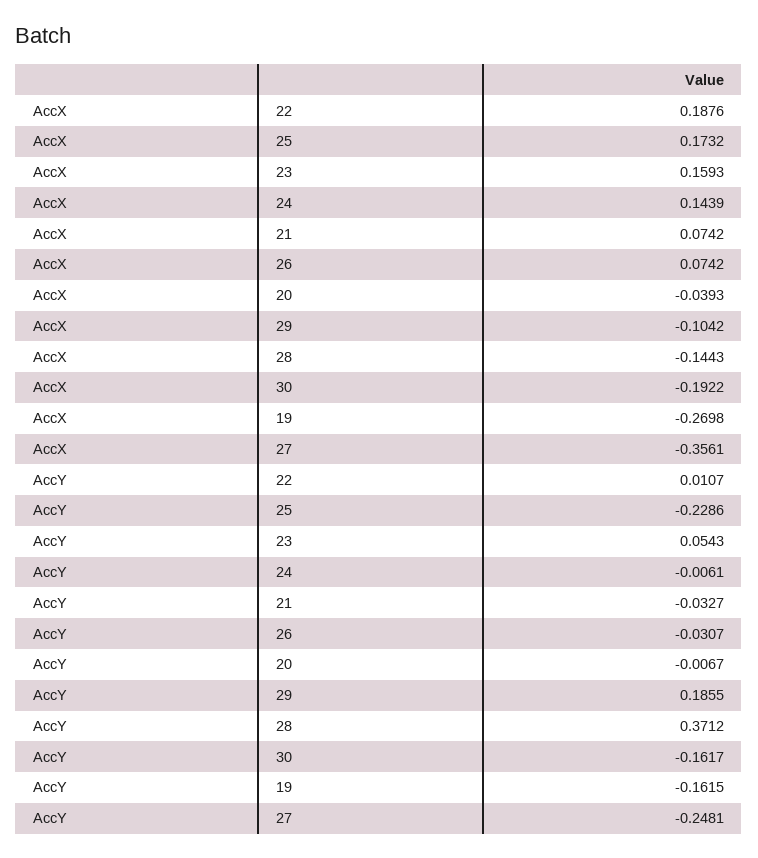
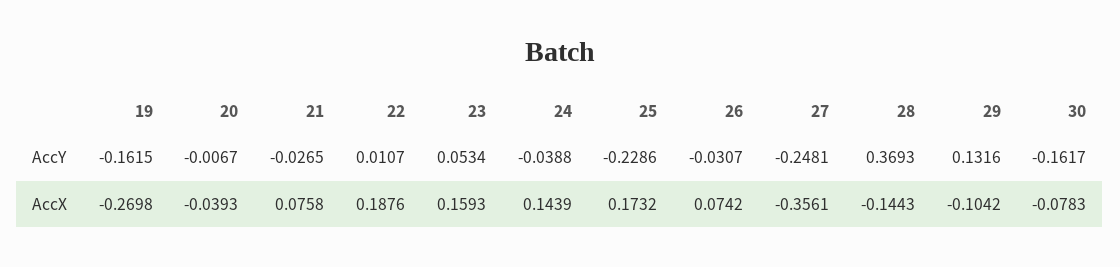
AccX, 21: 0.0742 -> 0.0758
AccX, 30: -0.1922 -> -0.0783
AccY, 23: 0.0543 -> 0.0534
AccY, 24: -0.0061 -> -0.0388
AccY, 21: -0.0327 -> -0.0265
AccY, 29: 0.1855 -> 0.1316
AccY, 28: 0.3712 -> 0.3693

